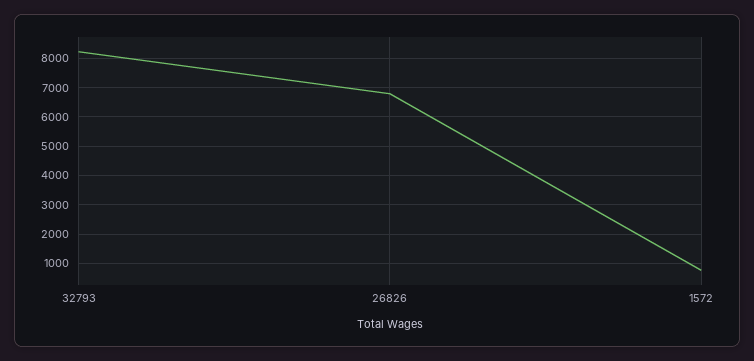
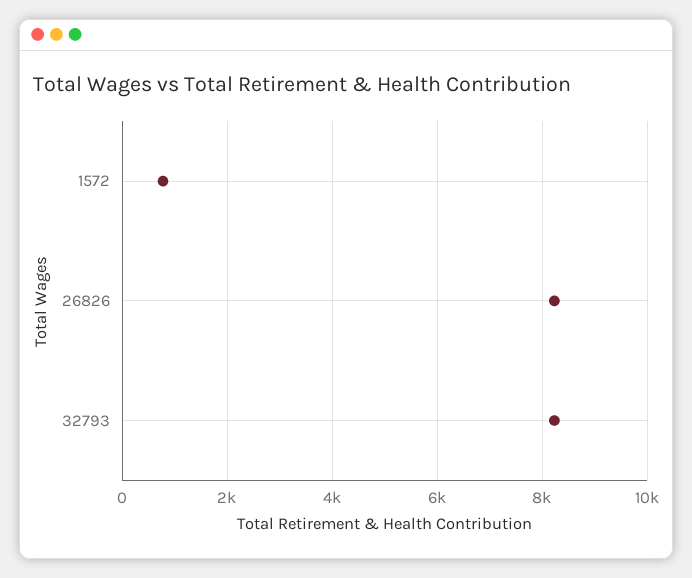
26826: 6750 -> 8200

